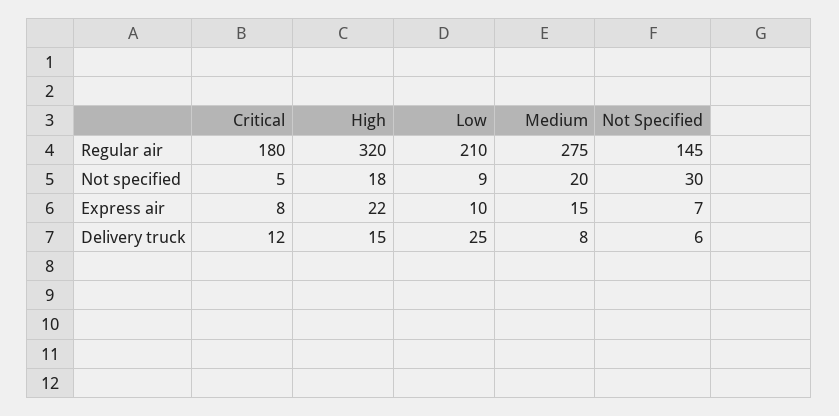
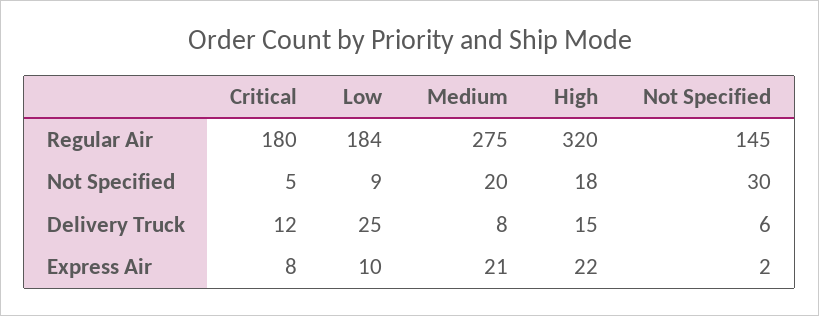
Low, Regular air: 210 -> 184
Medium, Express air: 15 -> 21
Not Specified, Express air: 7 -> 2

